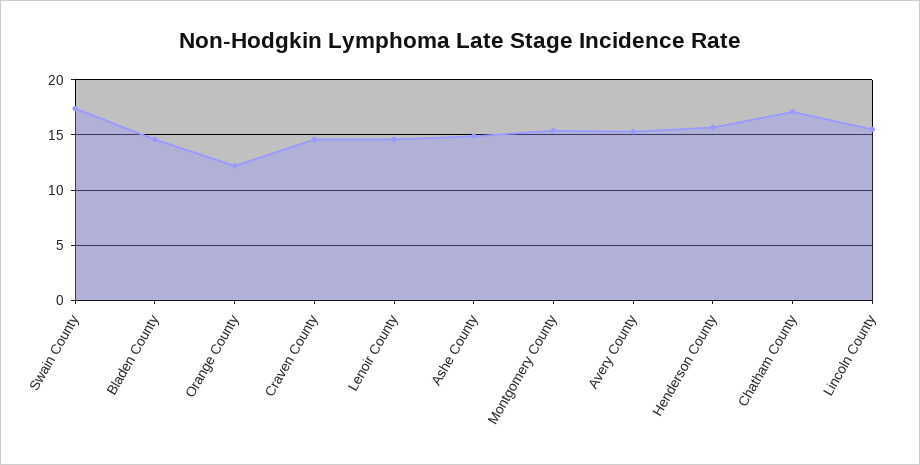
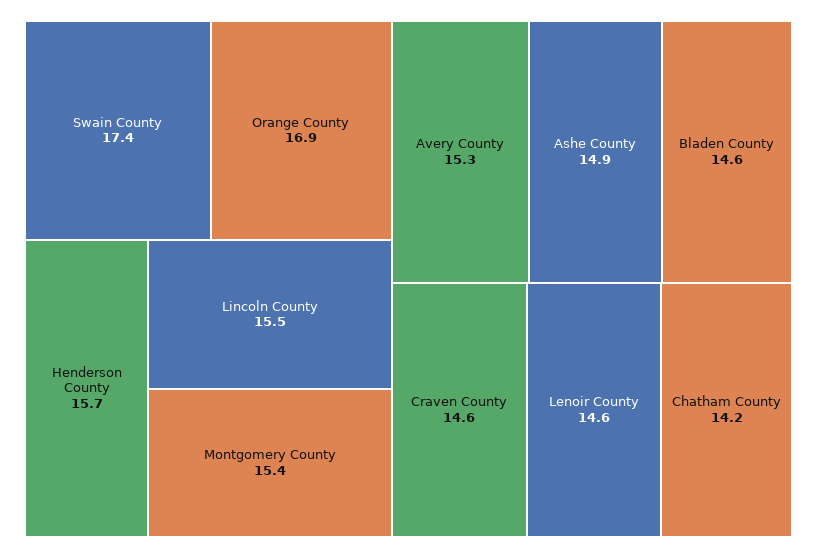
Orange County: 12 -> 16.9
Chatham County: 17 -> 14.2

